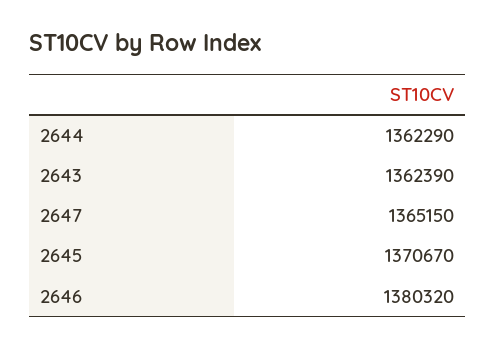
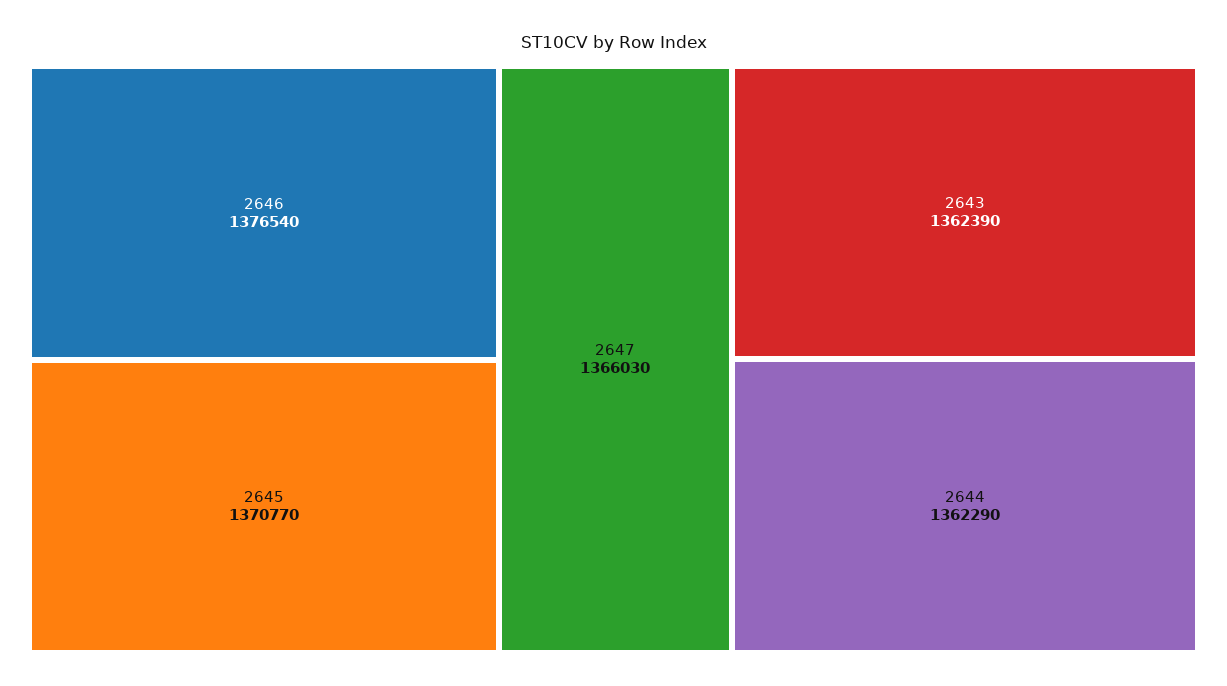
2647: 1365150 -> 1366030
2645: 1370670 -> 1370770
2646: 1380320 -> 1376540

